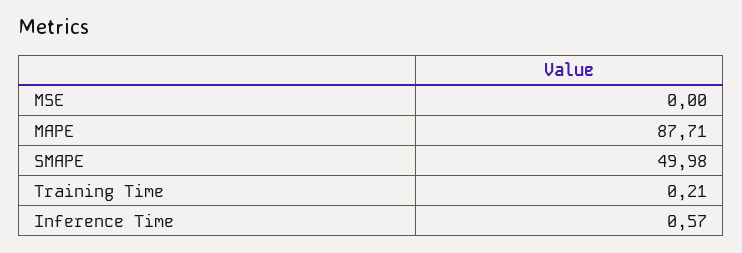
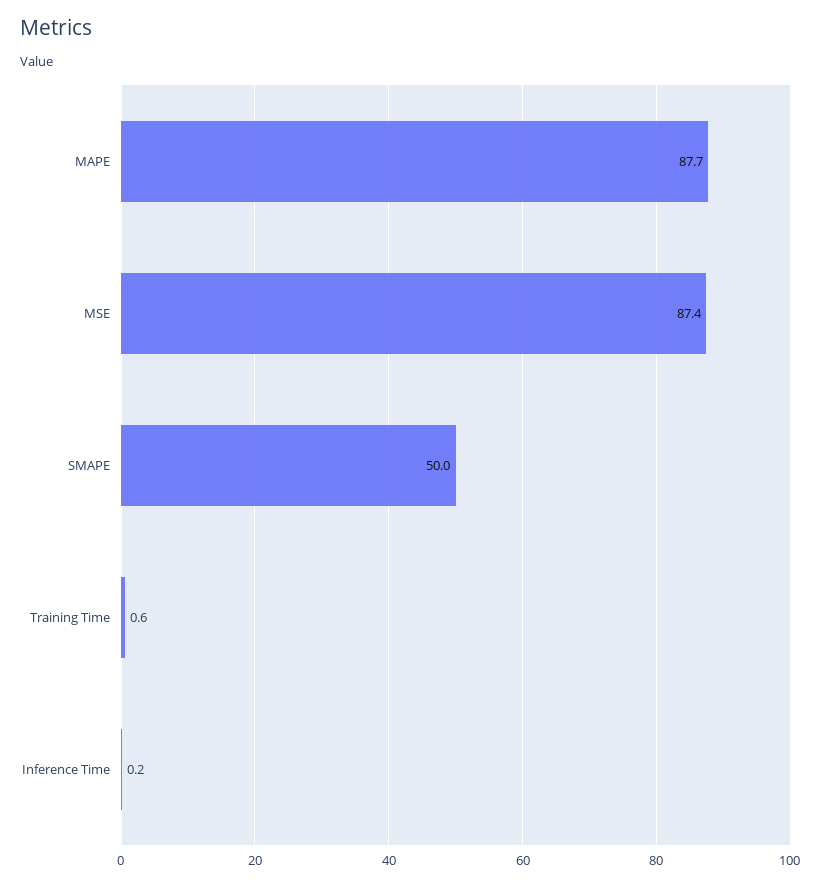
MSE: 0 -> 87.4
Training Time: 0.21 -> 0.6
Inference Time: 0.57 -> 0.2

